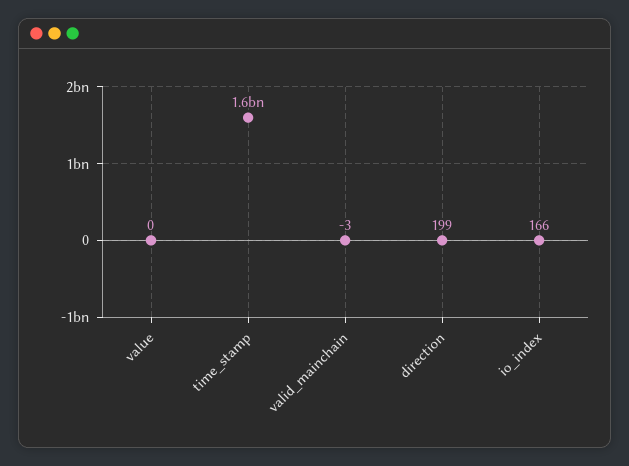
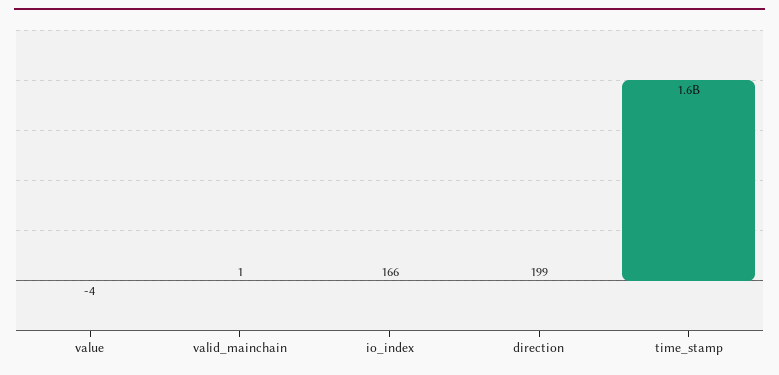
value: 0 -> -4
valid_mainchain: -3 -> 1

